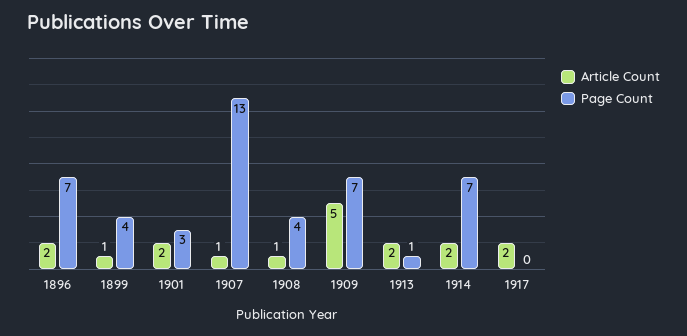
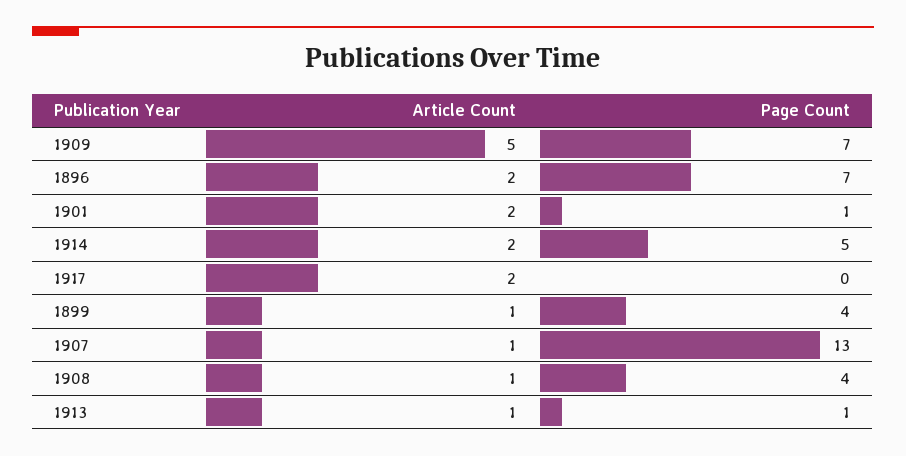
Page Count, 1901: 3 -> 1
Article Count, 1913: 2 -> 1
Page Count, 1914: 7 -> 5

